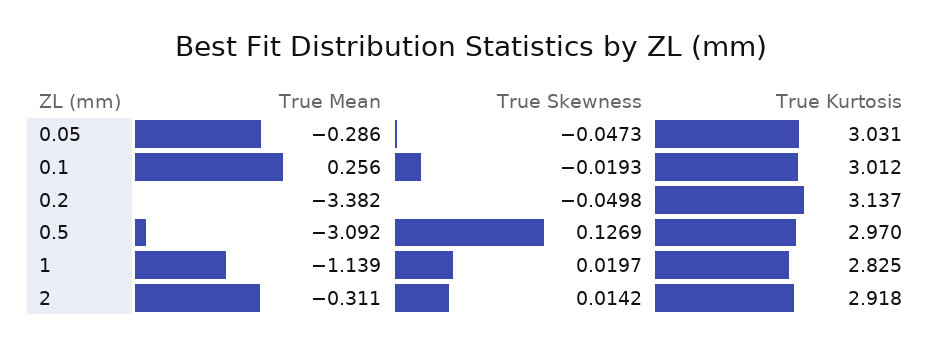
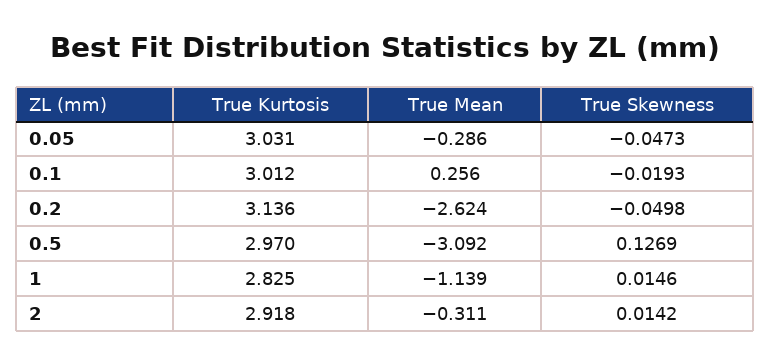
True Mean, 0.2: -3.382 -> -2.624
True Kurtosis, 0.2: 3.137 -> 3.136
True Skewness, 1: 0.0197 -> 0.0146

